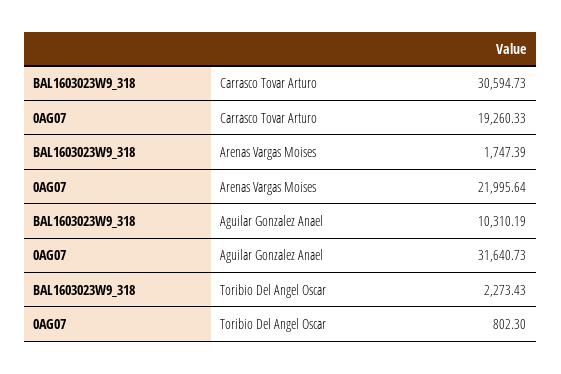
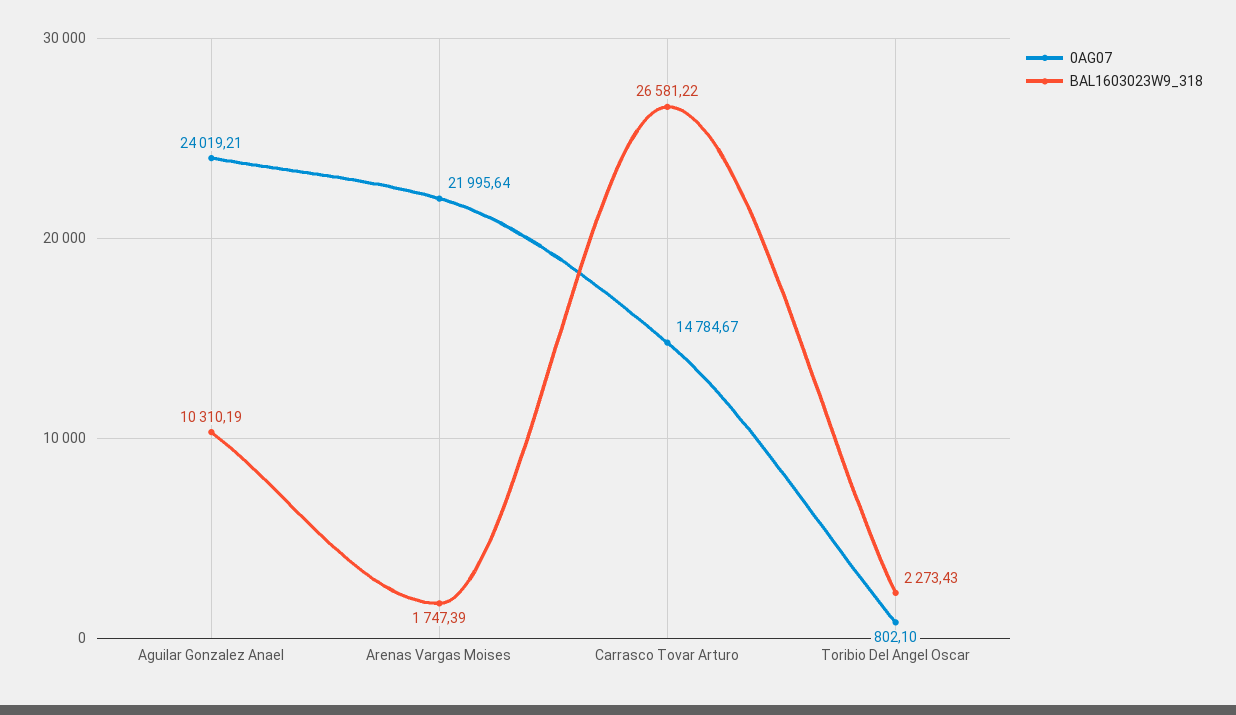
BAL1603023W9_318, Carrasco Tovar Arturo: 30594.73 -> 26581.22
0AG07, Carrasco Tovar Arturo: 19260.33 -> 14784.67
0AG07, Aguilar Gonzalez Anael: 31640.73 -> 24019.21
0AG07, Toribio Del Angel Oscar: 802.3 -> 802.1

